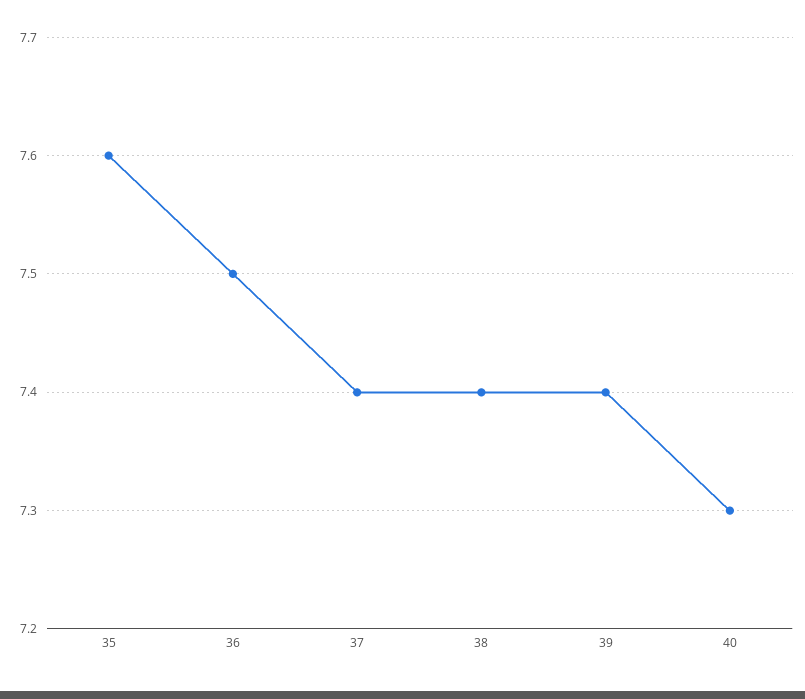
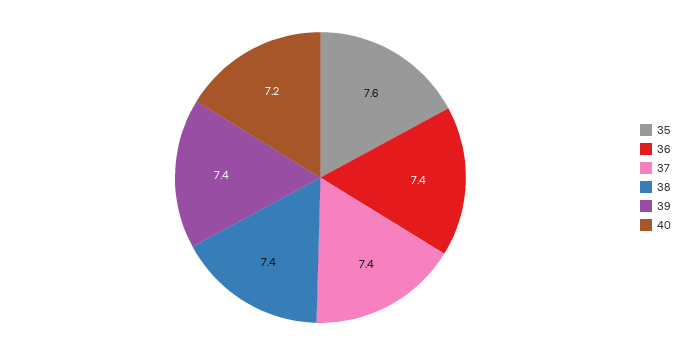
36: 7.5 -> 7.4
40: 7.3 -> 7.2

